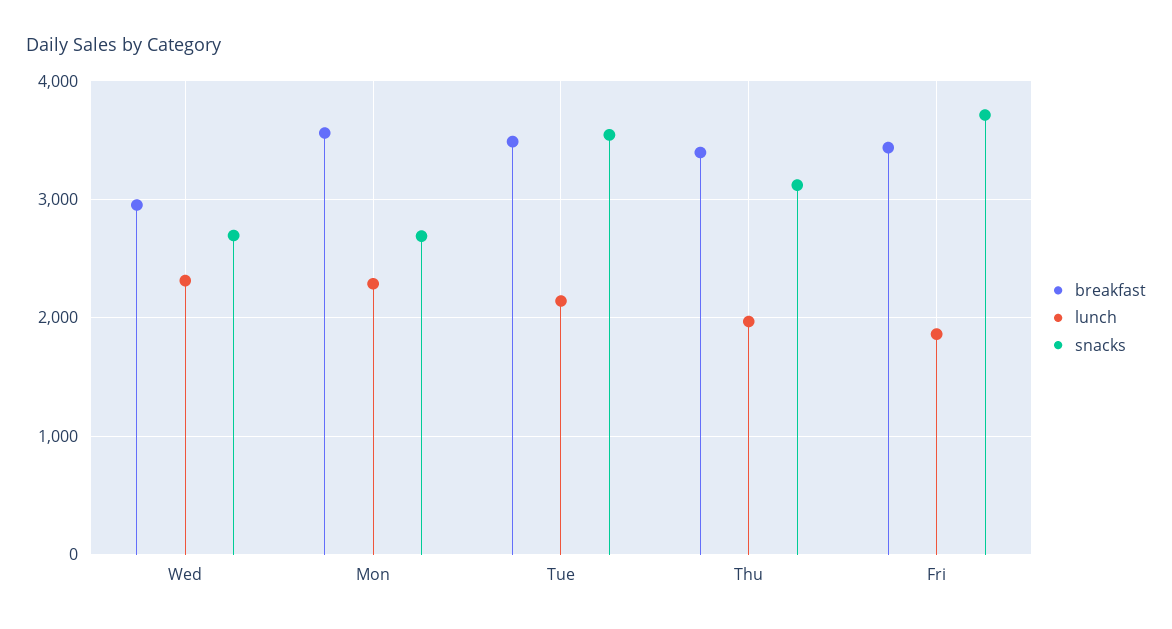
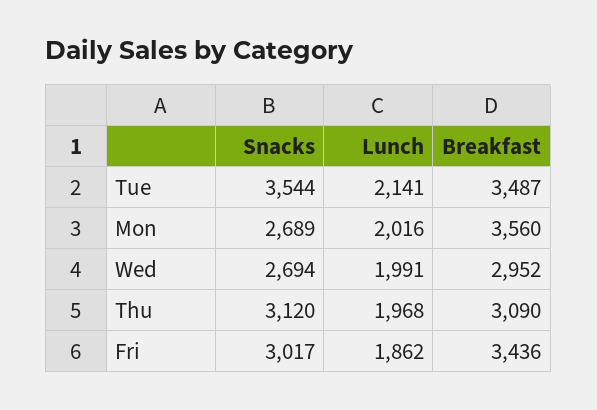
lunch, Wed: 2300 -> 1991
lunch, Mon: 2300 -> 2016
breakfast, Thu: 3400 -> 3090
snacks, Fri: 3700 -> 3017

